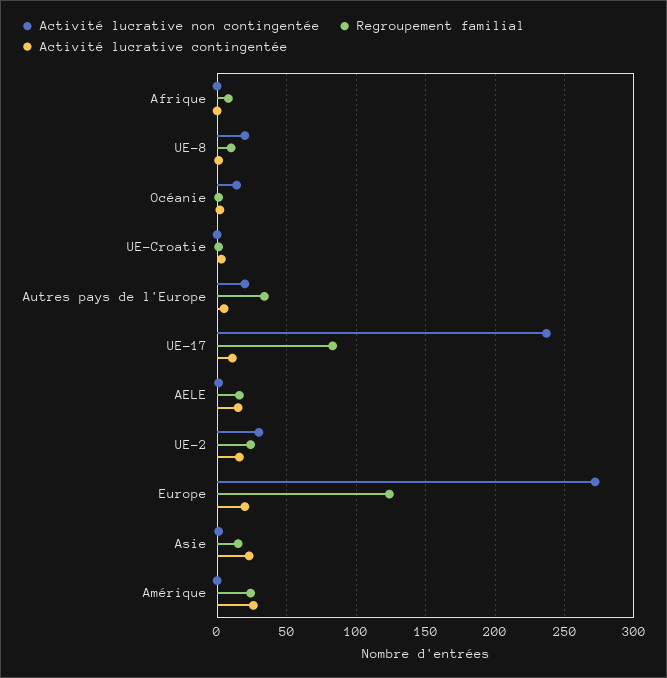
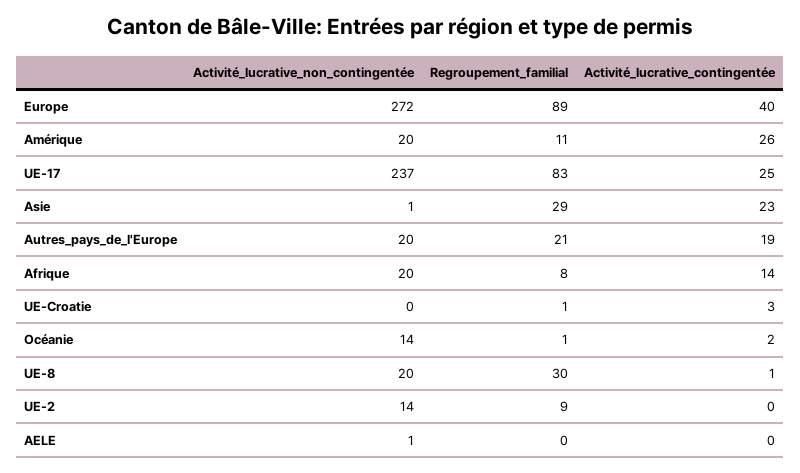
Activité lucrative non contingentée, Afrique: 0 -> 20
Activité lucrative contingentée, Afrique: 0 -> 14
Regroupement familial, UE-8: 10 -> 30
Regroupement familial, Autres pays de l'Europe: 35 -> 21
Activité lucrative contingentée, Autres pays de l'Europe: 5 -> 19
Activité lucrative contingentée, UE-17: 10 -> 25
Regroupement familial, AELE: 15 -> 0
Activité lucrative contingentée, AELE: 15 -> 0
Activité lucrative non contingentée, UE-2: 30 -> 14
Regroupement familial, UE-2: 25 -> 9
Activité lucrative contingentée, UE-2: 15 -> 0
Regroupement familial, Europe: 125 -> 89
Activité lucrative contingentée, Europe: 20 -> 40
Regroupement familial, Asie: 15 -> 29
Activité lucrative non contingentée, Amérique: 0 -> 20
Regroupement familial, Amérique: 25 -> 11

